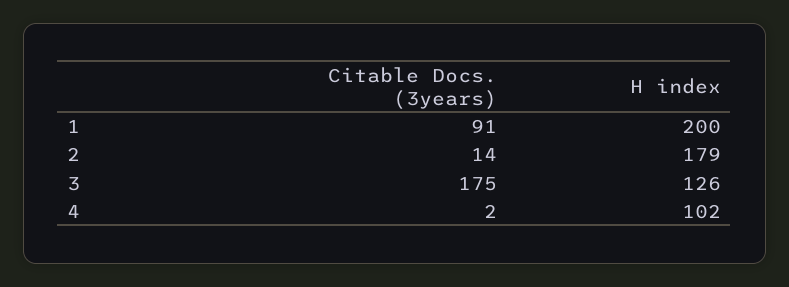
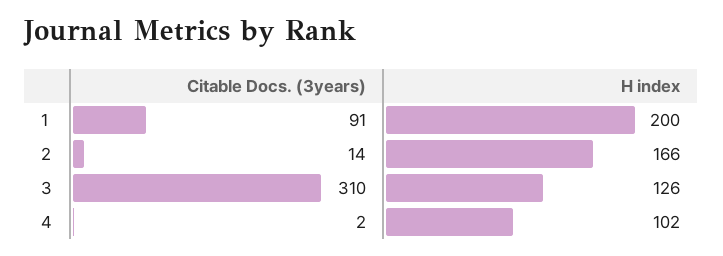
H index, 2: 179 -> 166
Citable Docs. (3years), 3: 175 -> 310

